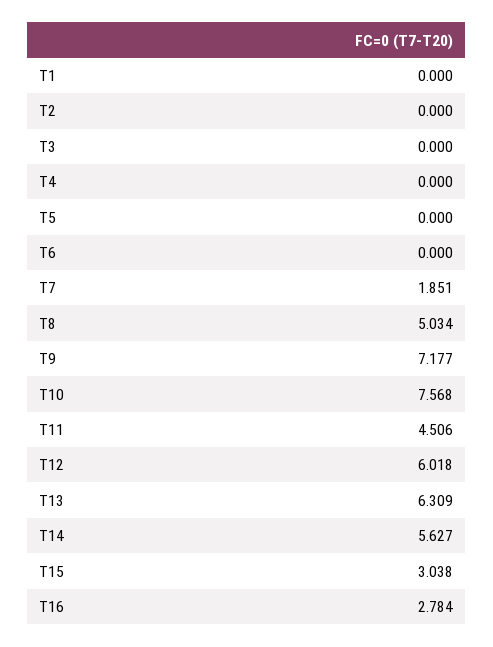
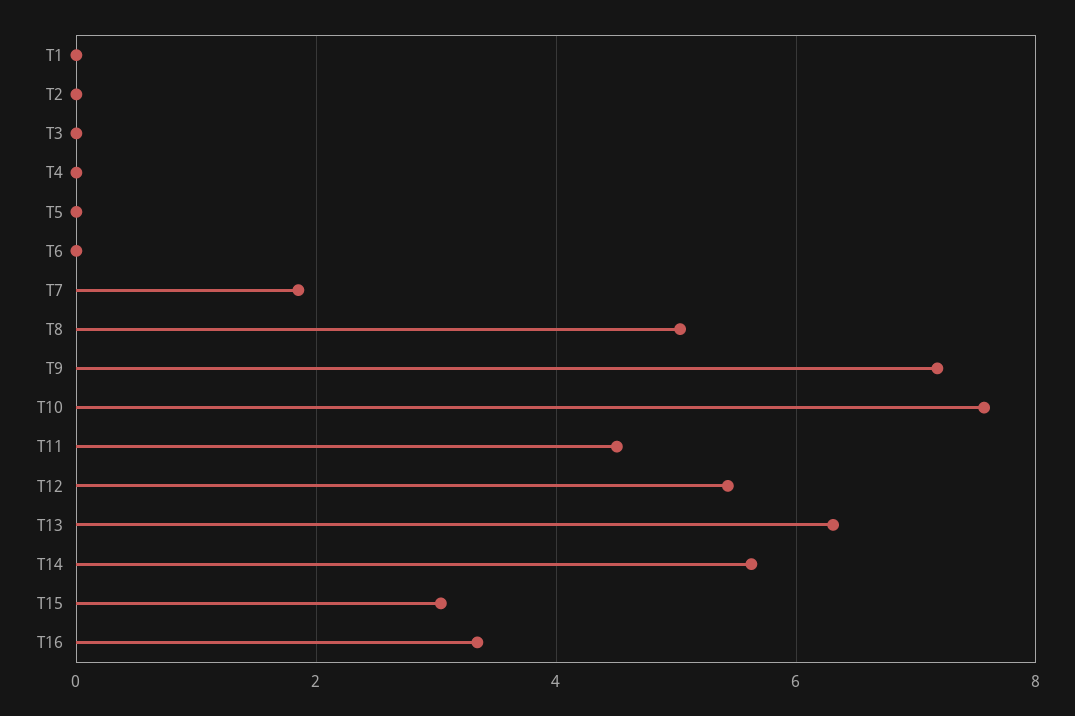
T12: 6.018 -> 5.4
T16: 2.784 -> 3.4

